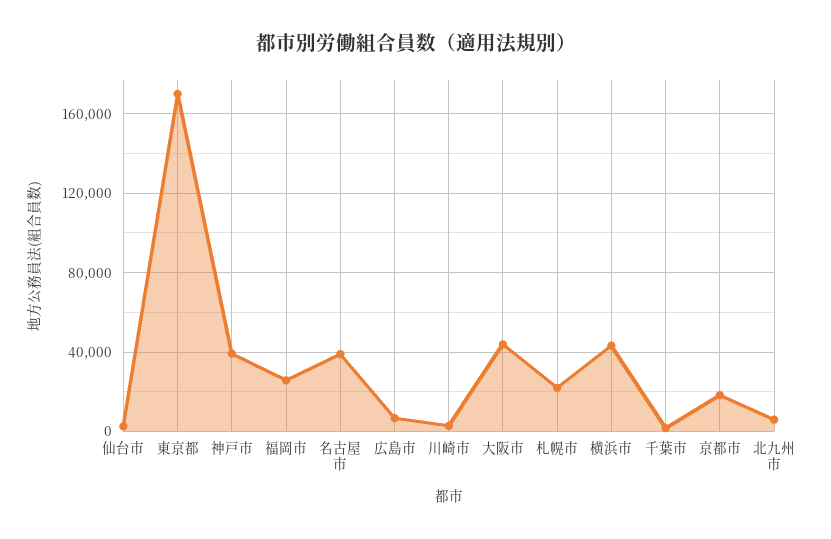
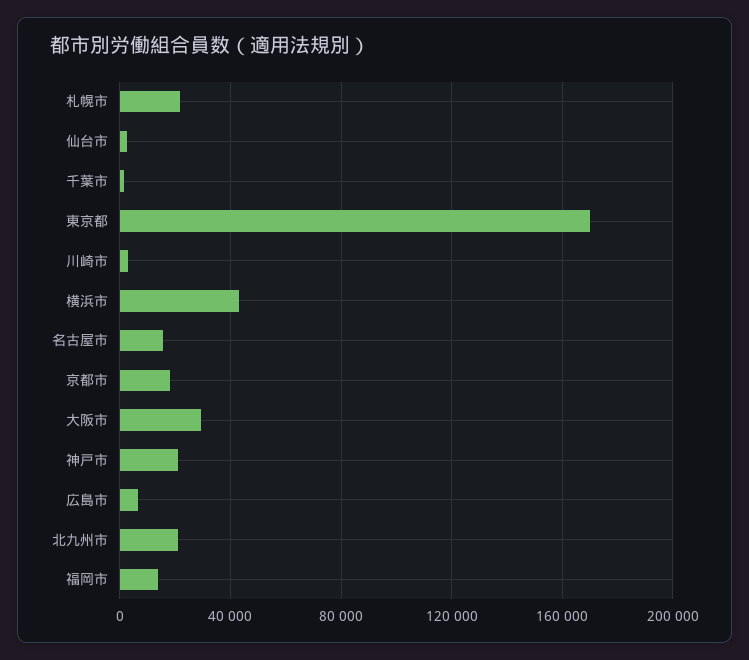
神戸市: 40000 -> 20000
福岡市: 25000 -> 15000
名古屋市: 40000 -> 15000
大阪市: 45000 -> 30000
北九州市: 5000 -> 20000

